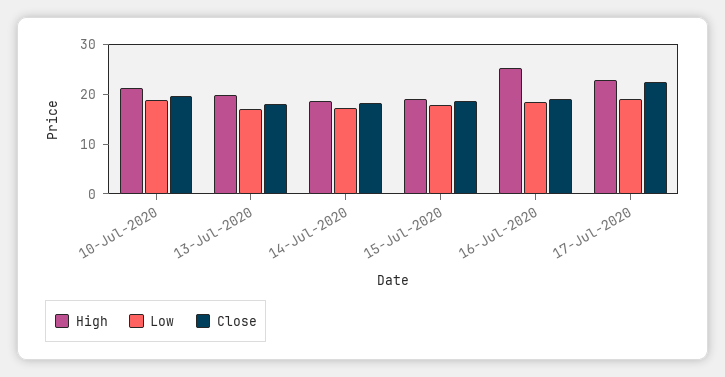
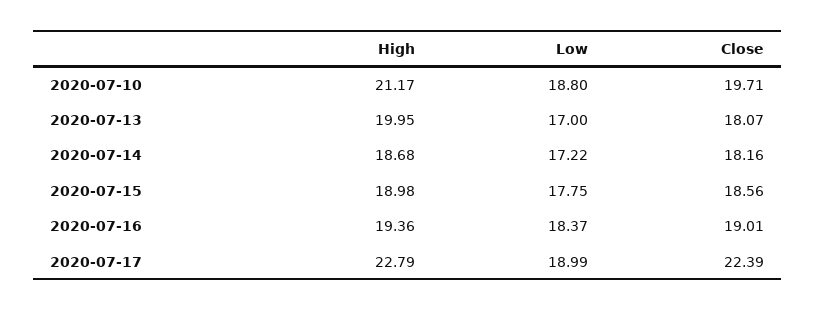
High, 16-Jul-2020: 26 -> 19.36

